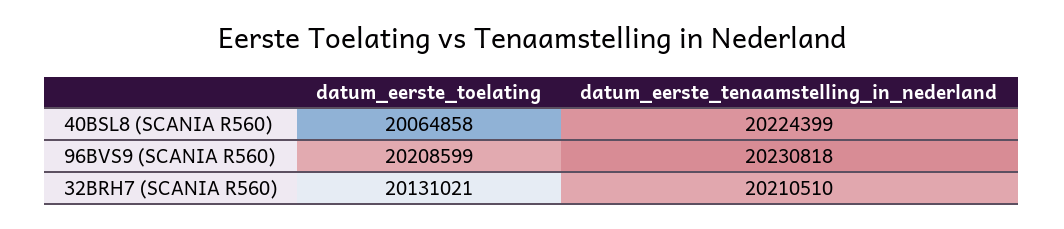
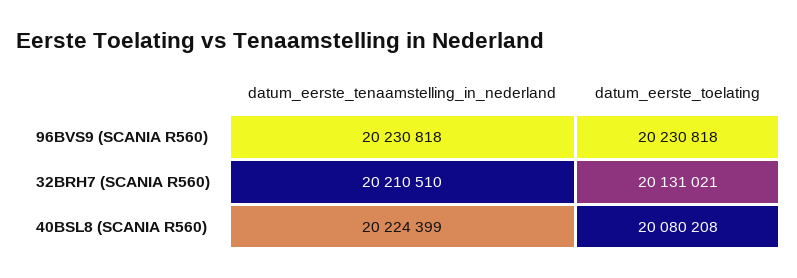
datum_eerste_toelating, 40BSL8 (SCANIA R560): 20064858 -> 20080208
datum_eerste_toelating, 96BVS9 (SCANIA R560): 20208599 -> 20230818

